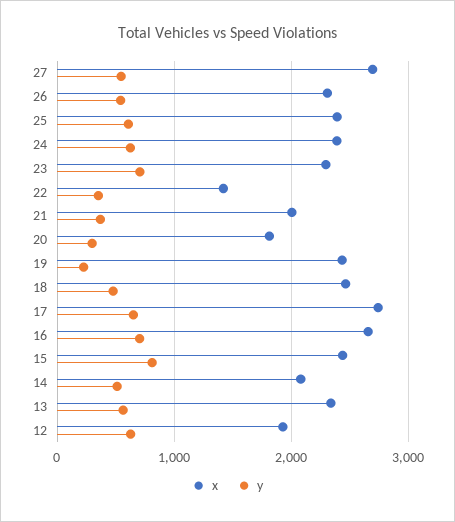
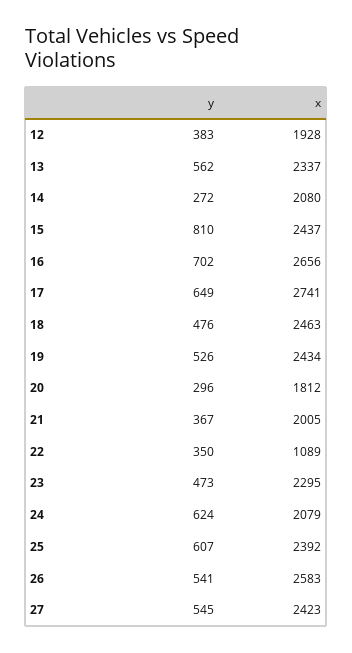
x, 27: 2700 -> 2423
x, 26: 2300 -> 2583
x, 24: 2400 -> 2079
y, 23: 700 -> 473
x, 22: 1400 -> 1089
y, 19: 200 -> 526
y, 14: 500 -> 272
y, 12: 600 -> 383

